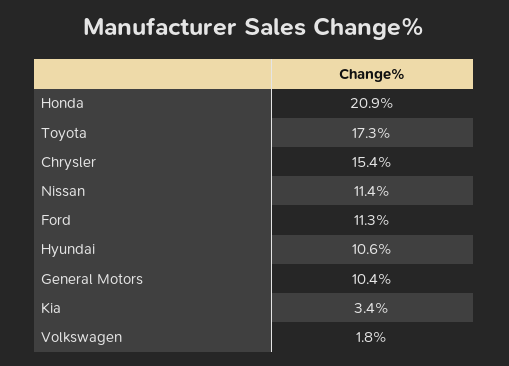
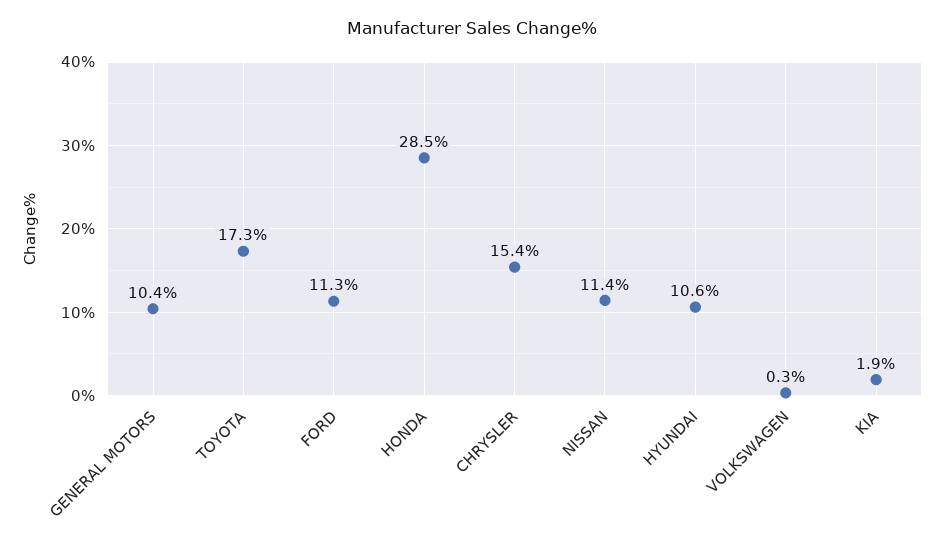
Honda: 20.9 -> 28.5
Kia: 3.4 -> 1.9
Volkswagen: 1.8 -> 0.3

